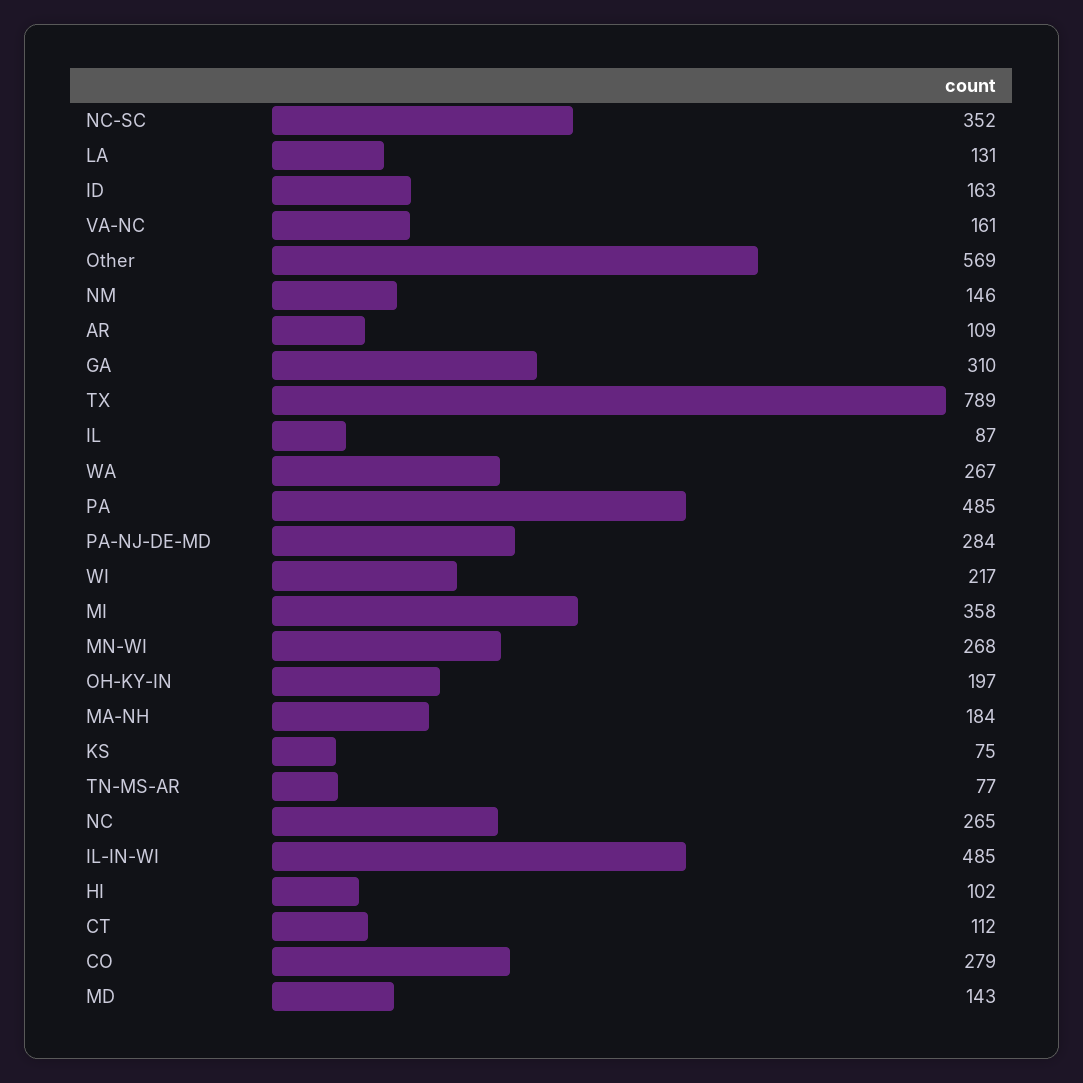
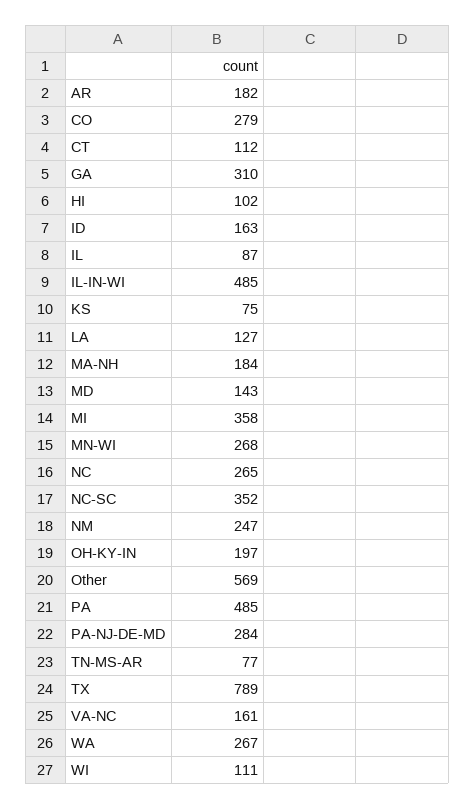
LA: 131 -> 127
NM: 146 -> 247
AR: 109 -> 182
WI: 217 -> 111

